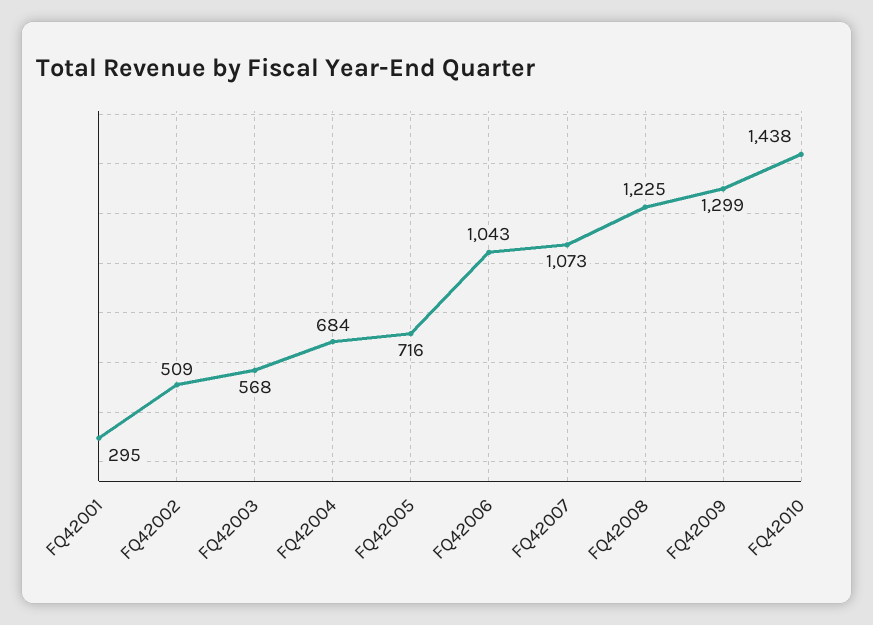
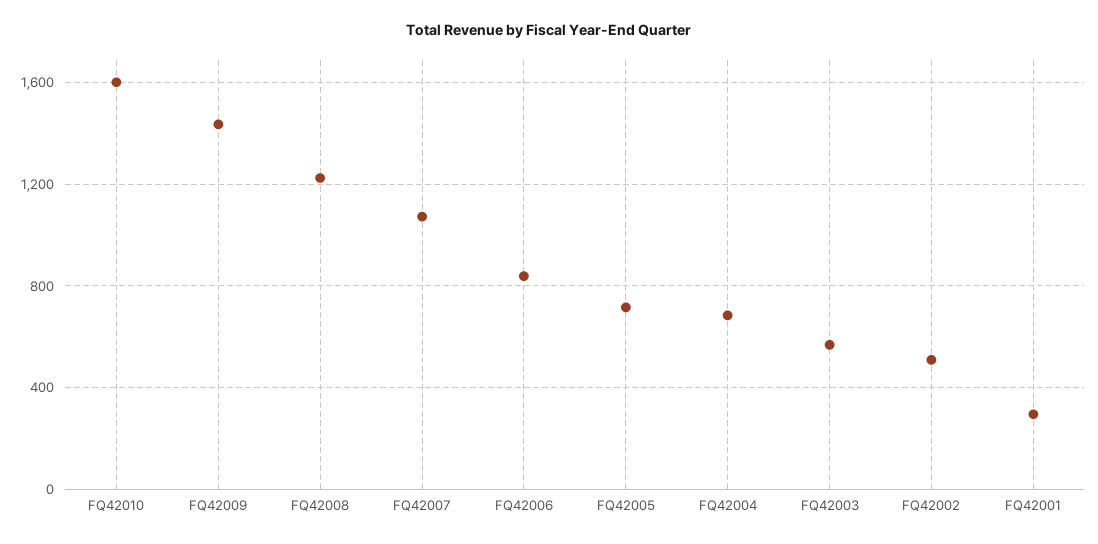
FQ42006: 1043 -> 850
FQ42009: 1299 -> 1450
FQ42010: 1438 -> 1600

